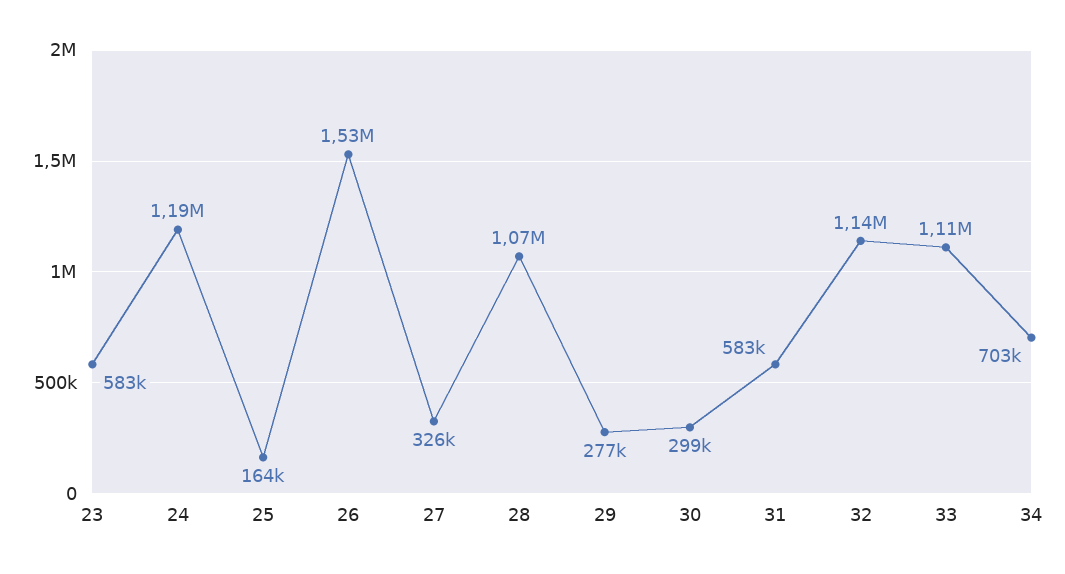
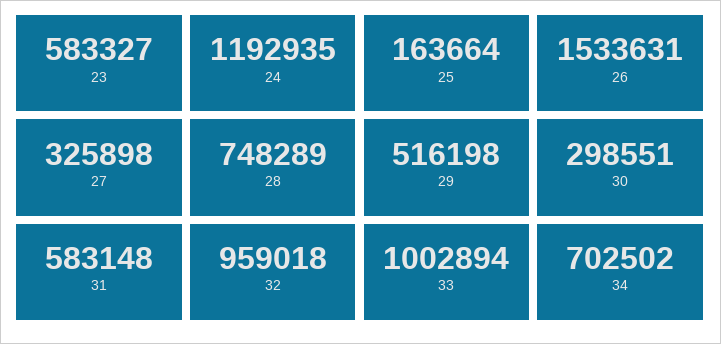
28: 1070000 -> 748289
29: 277000 -> 516198
32: 1140000 -> 959018
33: 1110000 -> 1002894

